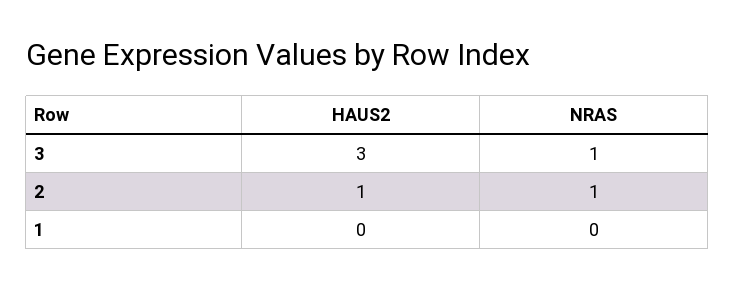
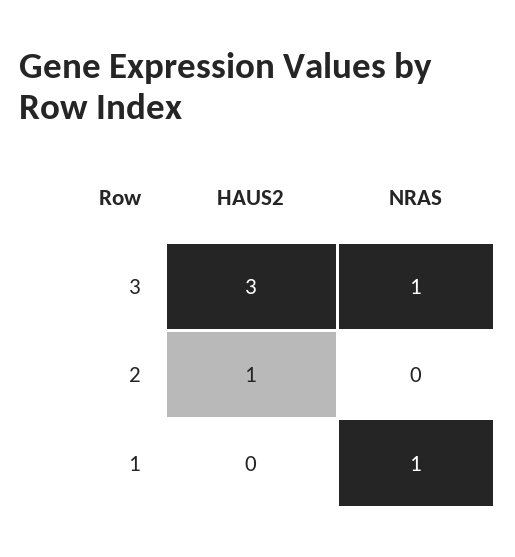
NRAS, 2: 1 -> 0
NRAS, 1: 0 -> 1

